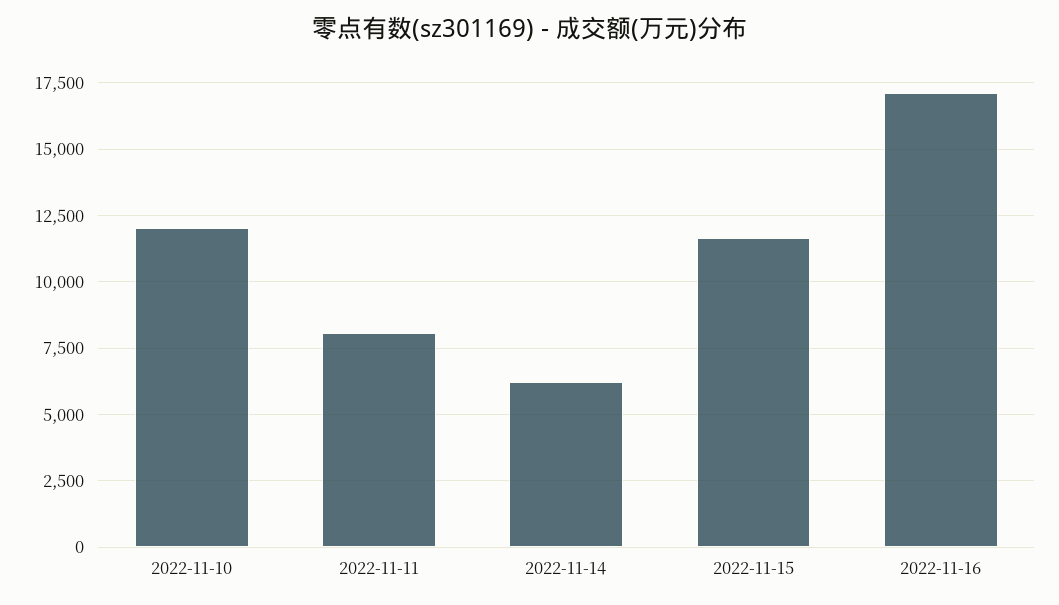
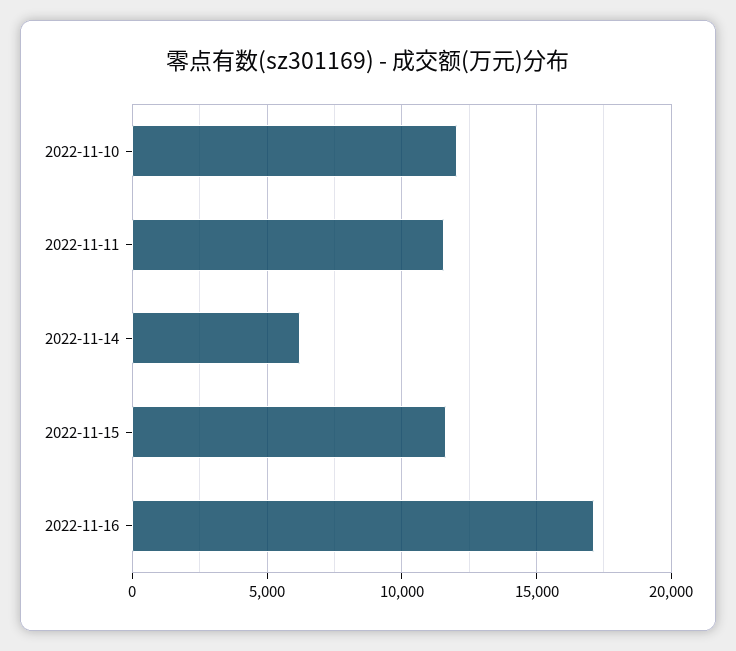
2022-11-11: 8000 -> 11500

